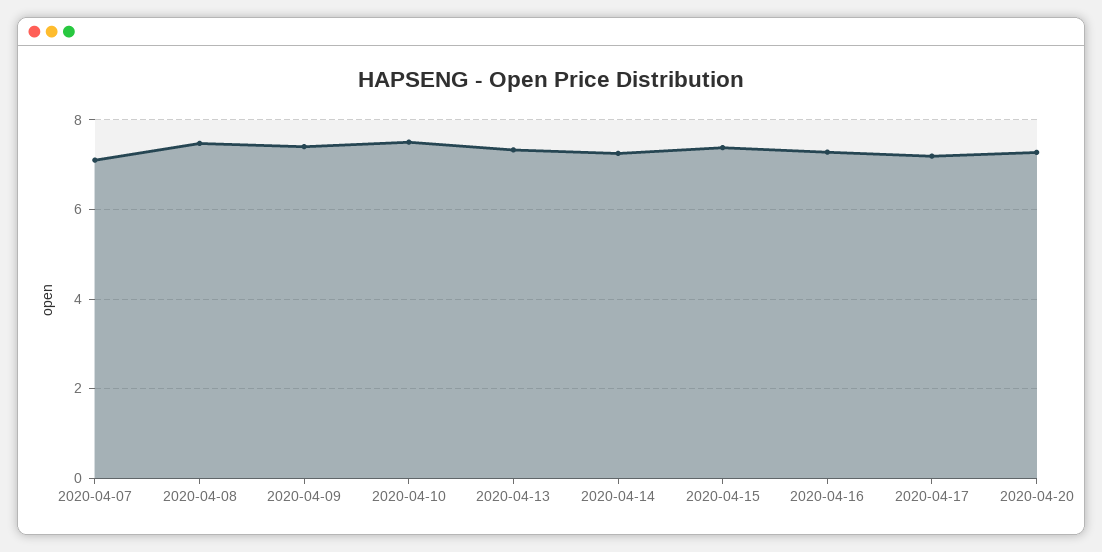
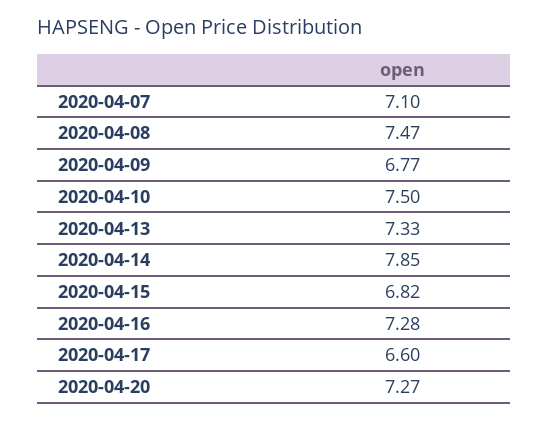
2020-04-09: 7.4 -> 6.77
2020-04-14: 7.2 -> 7.85
2020-04-15: 7.4 -> 6.82
2020-04-17: 7.2 -> 6.6

